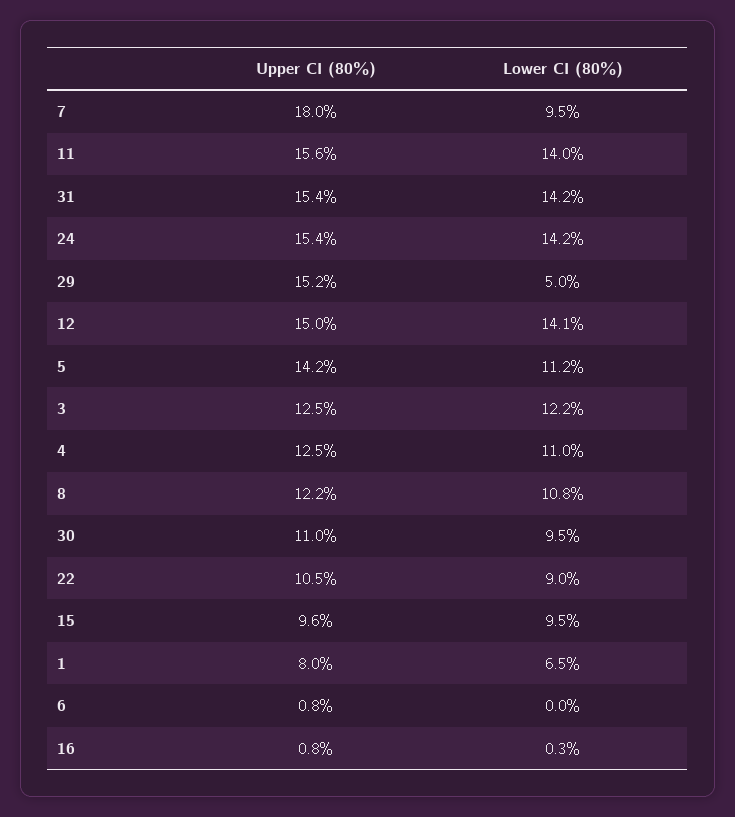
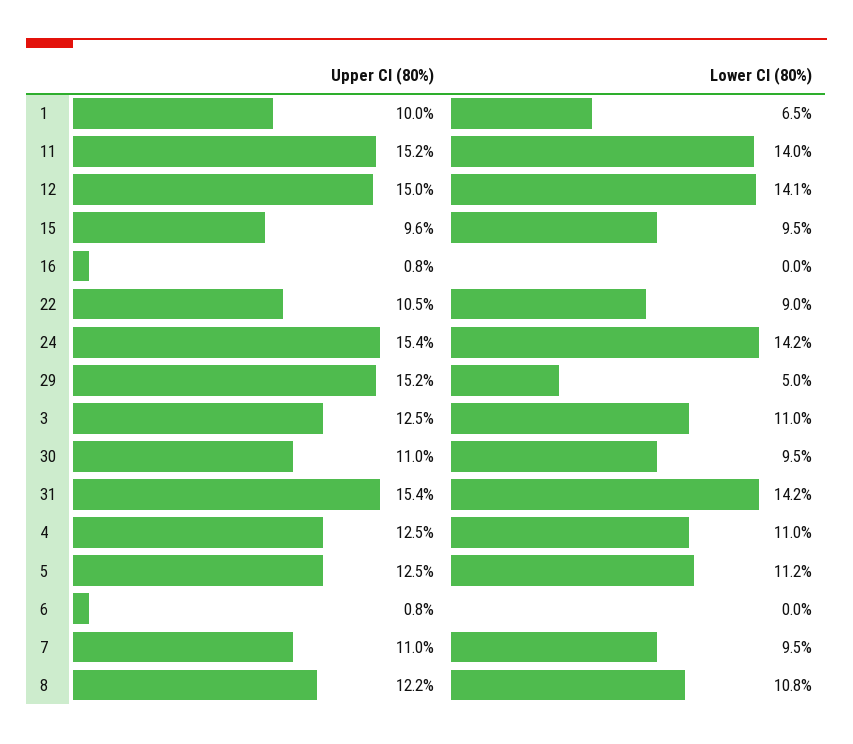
Upper CI (80%), 7: 18 -> 11
Upper CI (80%), 11: 15.6 -> 15.2
Upper CI (80%), 5: 14.2 -> 12.5
Lower CI (80%), 3: 12.2 -> 11
Upper CI (80%), 1: 8 -> 10
Lower CI (80%), 16: 0.3 -> 0

